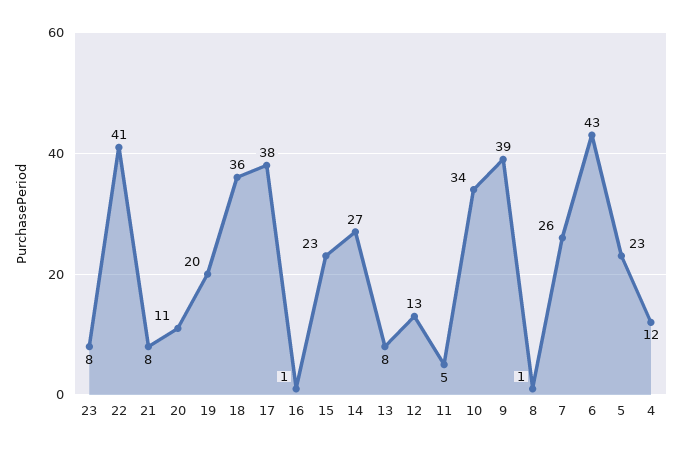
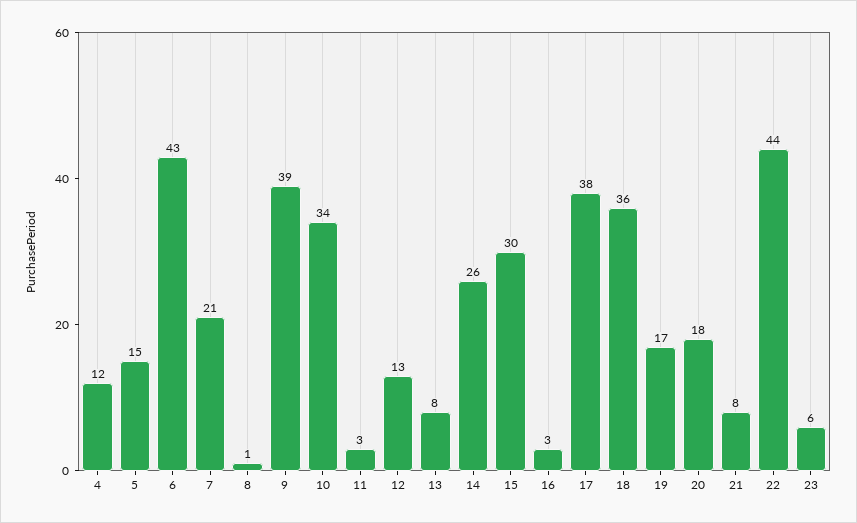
23: 8 -> 6
22: 41 -> 44
20: 11 -> 18
19: 20 -> 17
16: 1 -> 3
15: 23 -> 30
14: 27 -> 26
11: 5 -> 3
7: 26 -> 21
5: 23 -> 15

